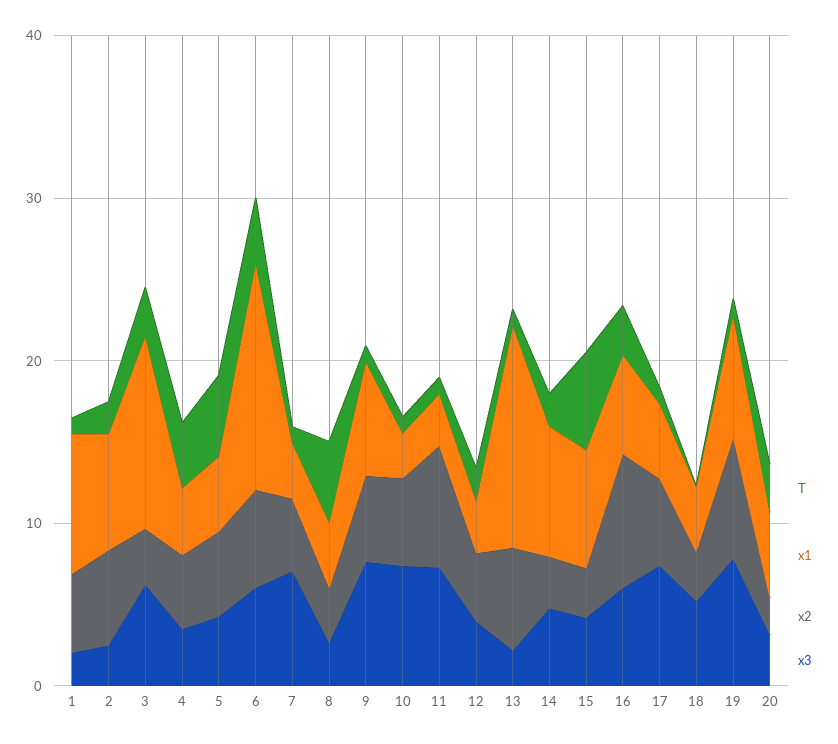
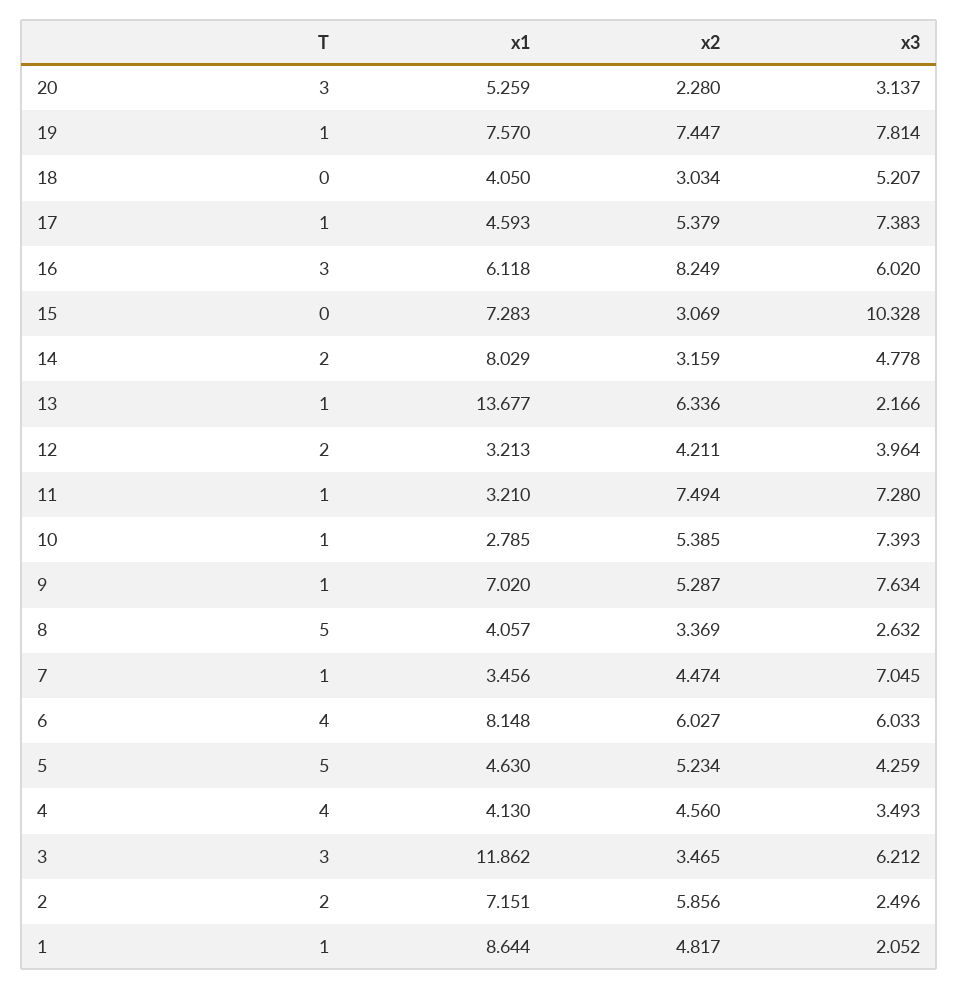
x1, 6: 14 -> 8.148
T, 15: 6 -> 0
x3, 15: 4 -> 10.328

